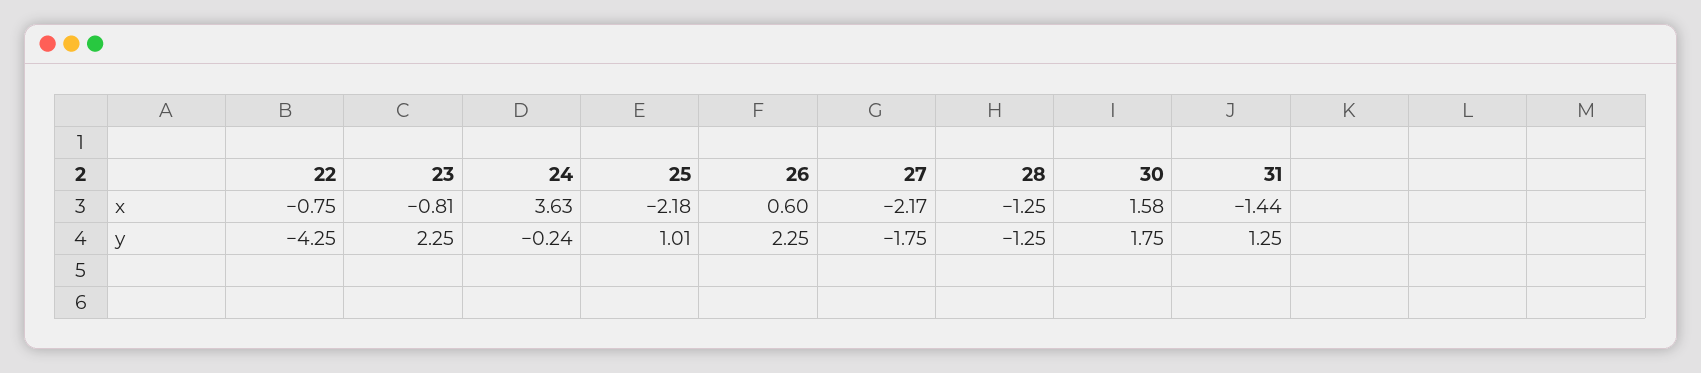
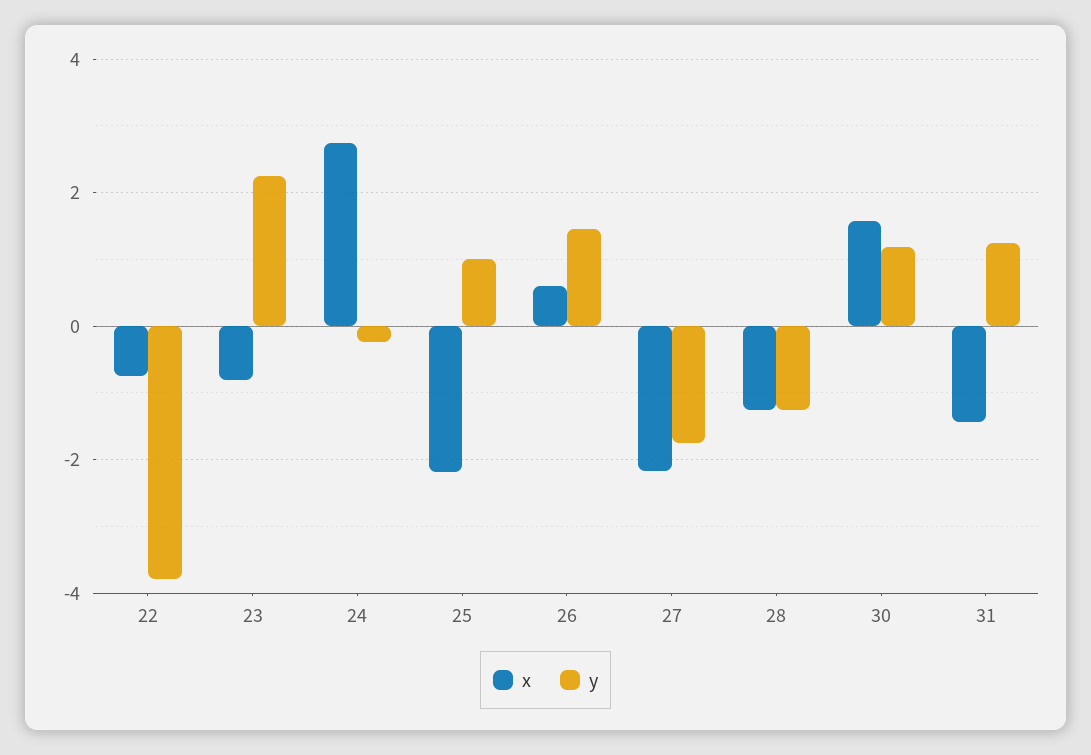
x, 24: 3.63 -> 2.8
y, 22: -4.25 -> -3.8
y, 26: 2.25 -> 1.4
y, 30: 1.75 -> 1.2

